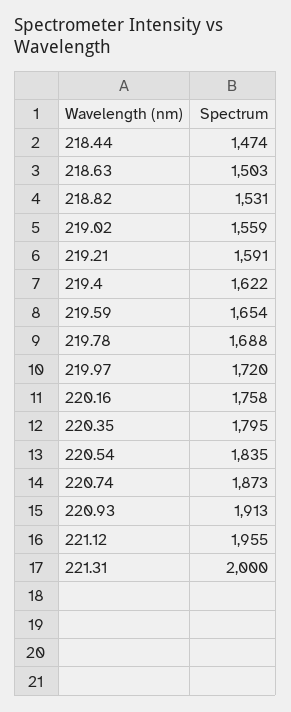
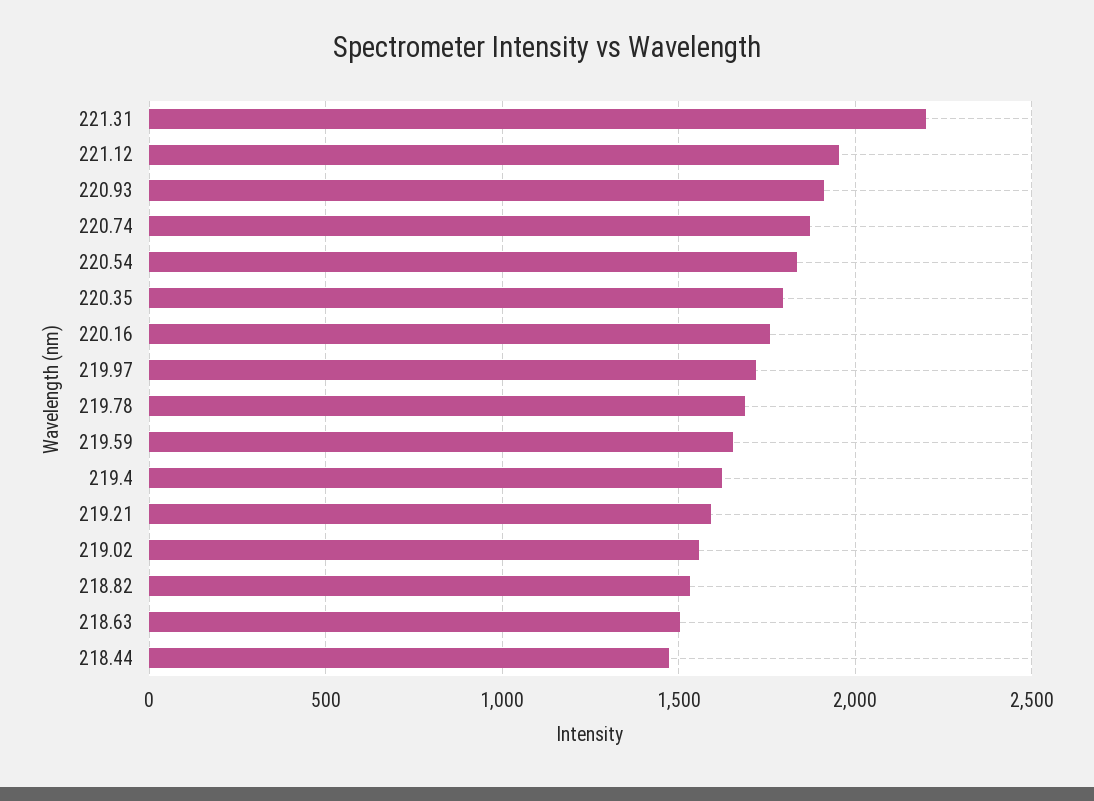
221.31: 2000 -> 2200

